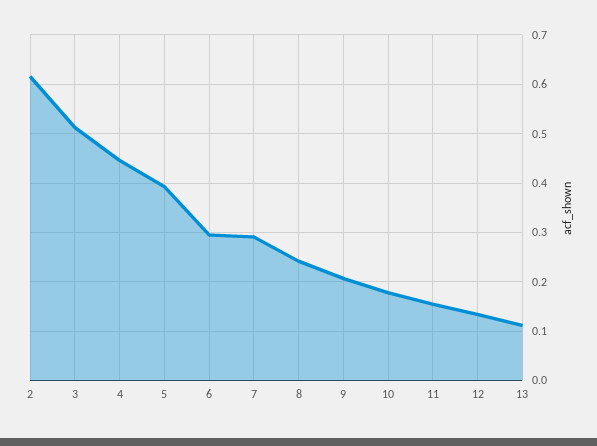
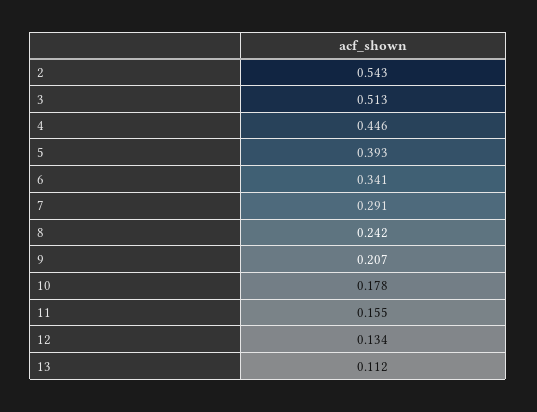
2: 0.62 -> 0.543
6: 0.3 -> 0.341

